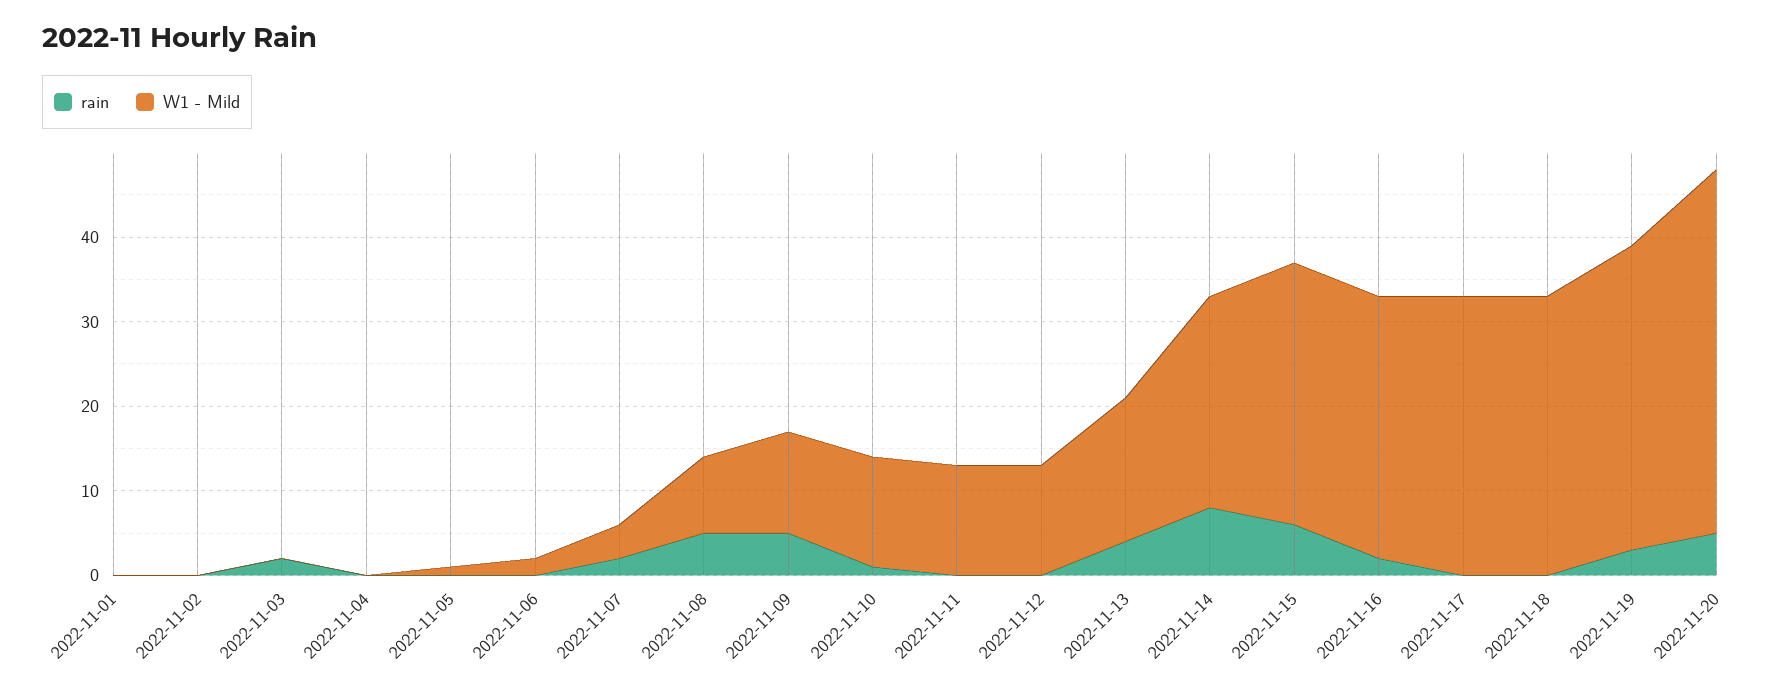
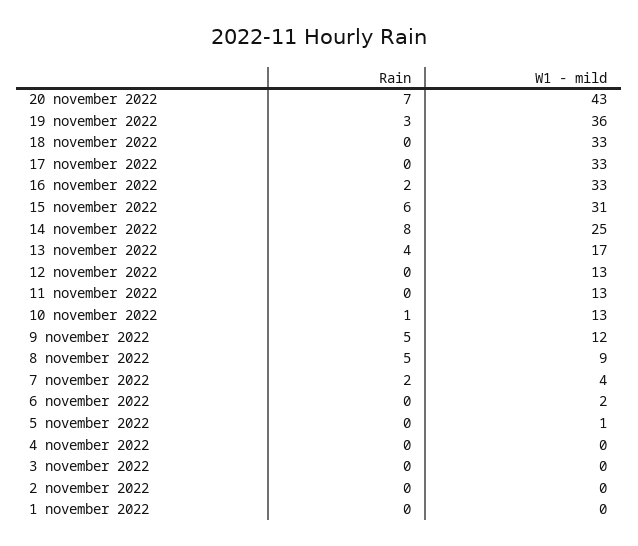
rain, 2022-11-03: 2 -> 0
W1 - Mild, 2022-11-16: 31 -> 33
rain, 2022-11-20: 5 -> 7

